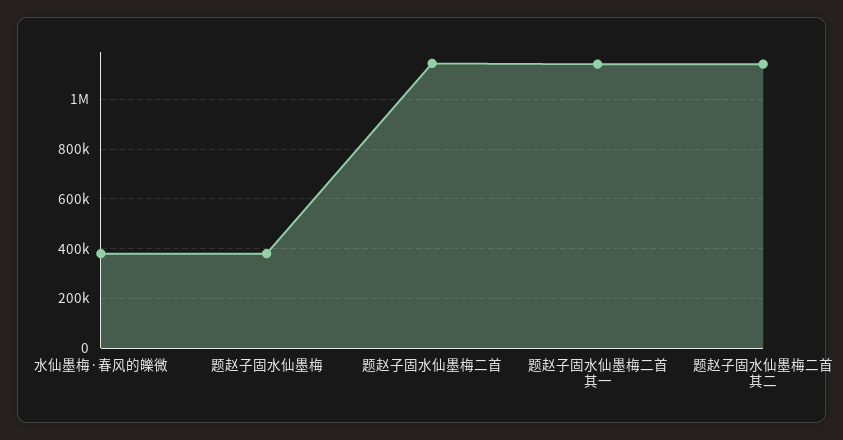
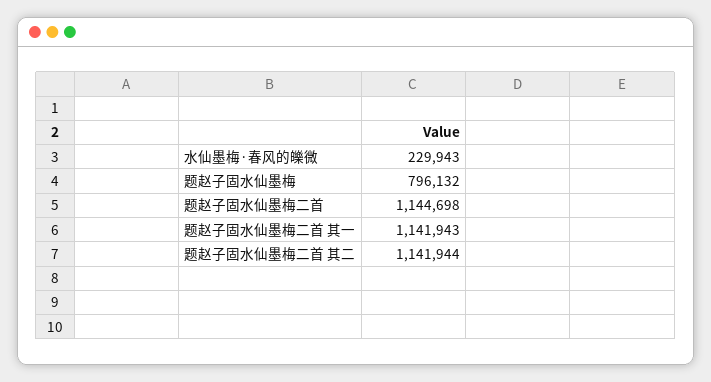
水仙墨梅·春风的皪微: 375000 -> 229943
题赵子固水仙墨梅: 375000 -> 796132

